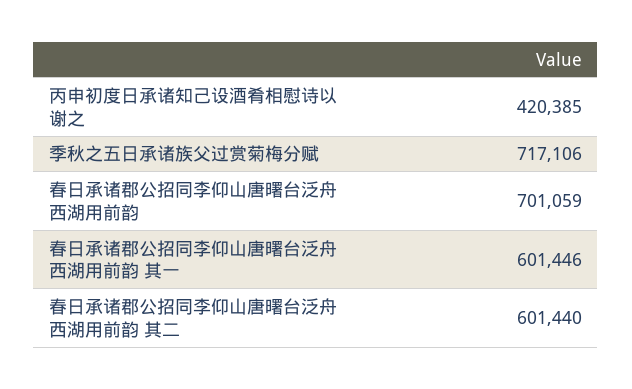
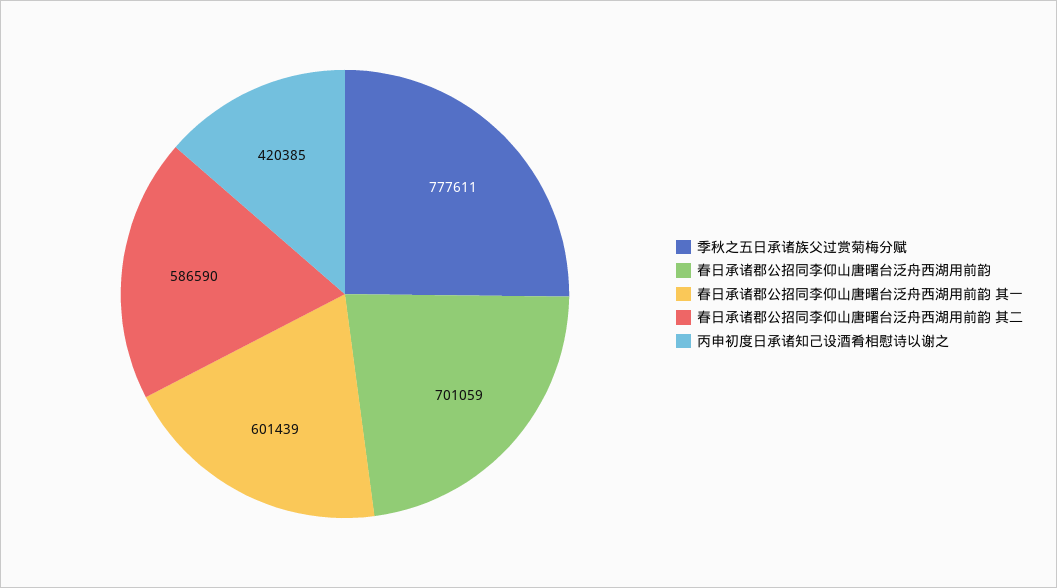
季秋之五日承诸族父过赏菊梅分赋: 717106 -> 777611
春日承诸郡公招同李仰山唐曙台泛舟西湖用前韵 其一: 601446 -> 601439
春日承诸郡公招同李仰山唐曙台泛舟西湖用前韵 其二: 601440 -> 586590

